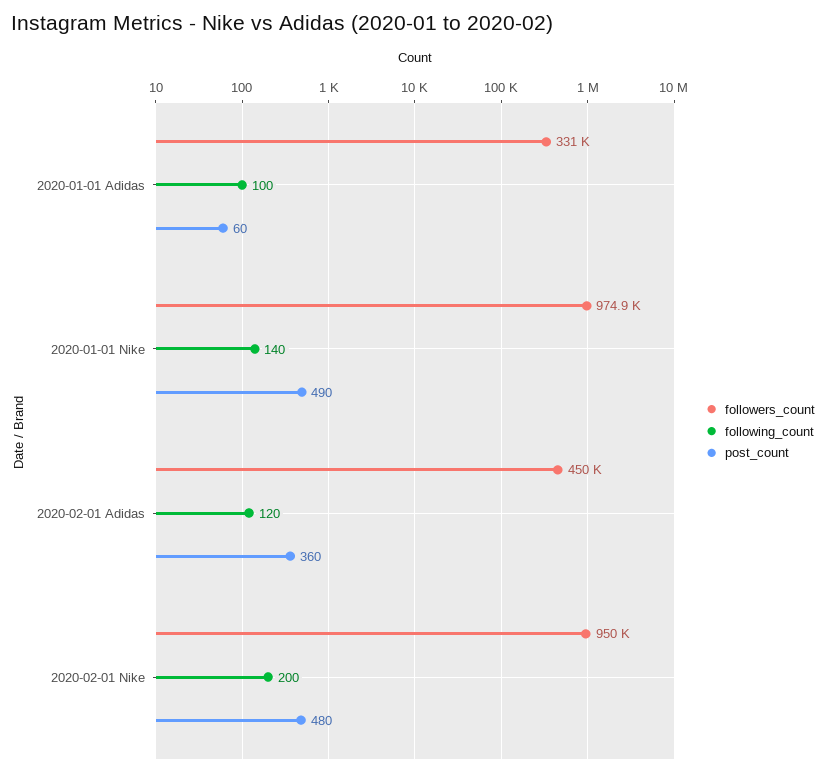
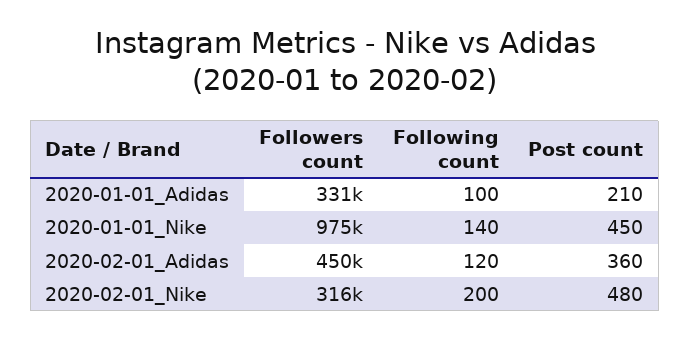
post_count, 2020-01-01 Adidas: 60 -> 210
post_count, 2020-01-01 Nike: 490 -> 450
followers_count, 2020-02-01 Nike: 950000 -> 316000

